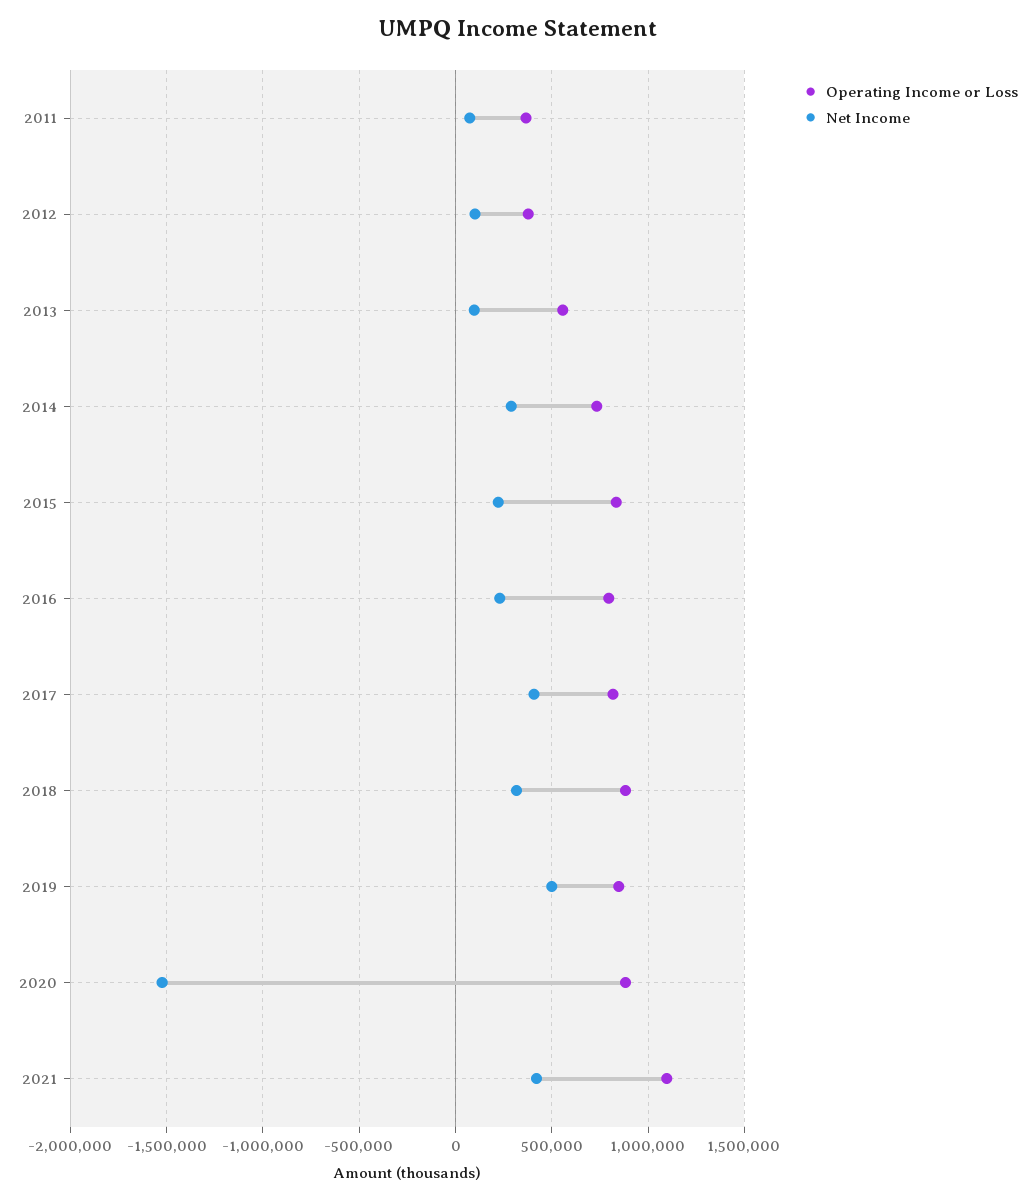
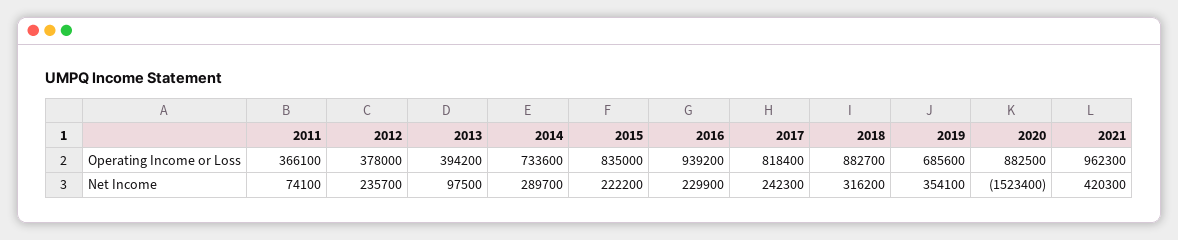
Net Income, 2012: 100000 -> 235700
Operating Income or Loss, 2013: 550000 -> 394200
Operating Income or Loss, 2016: 800000 -> 939200
Net Income, 2017: 400000 -> 242300
Operating Income or Loss, 2019: 850000 -> 685600
Net Income, 2019: 500000 -> 354100
Operating Income or Loss, 2021: 1100000 -> 962300

